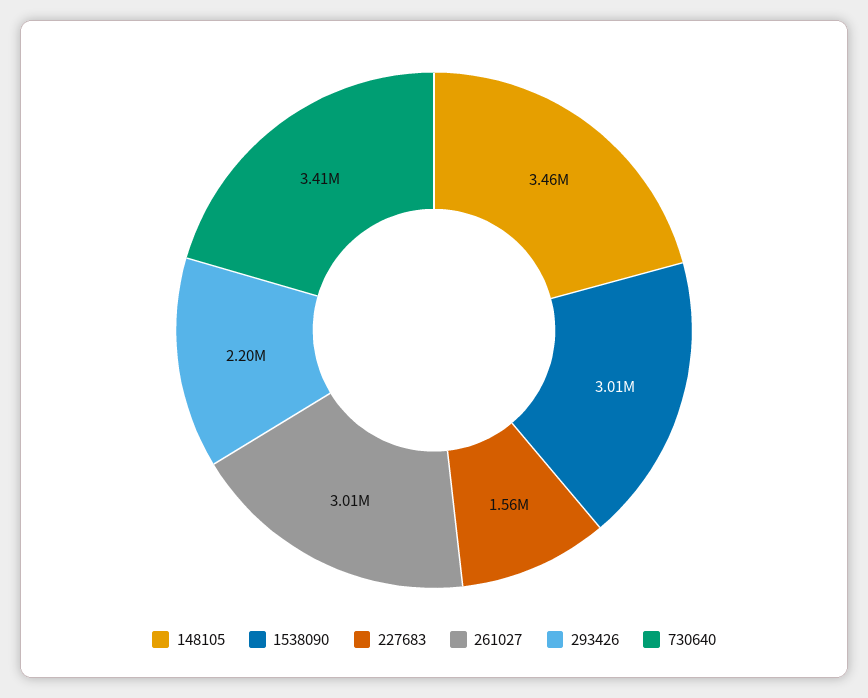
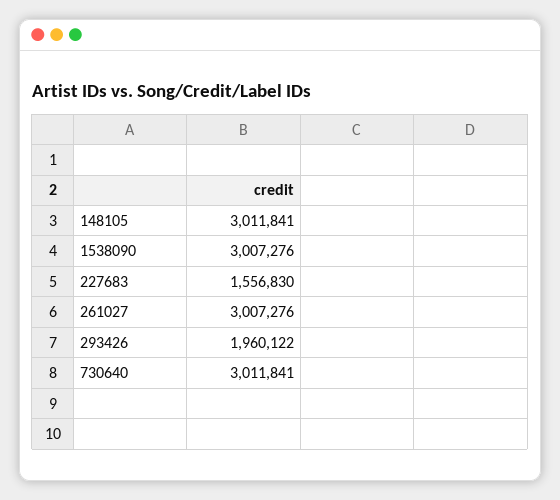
148105: 3460000 -> 3011841
293426: 2200000 -> 1960122
730640: 3410000 -> 3011841

